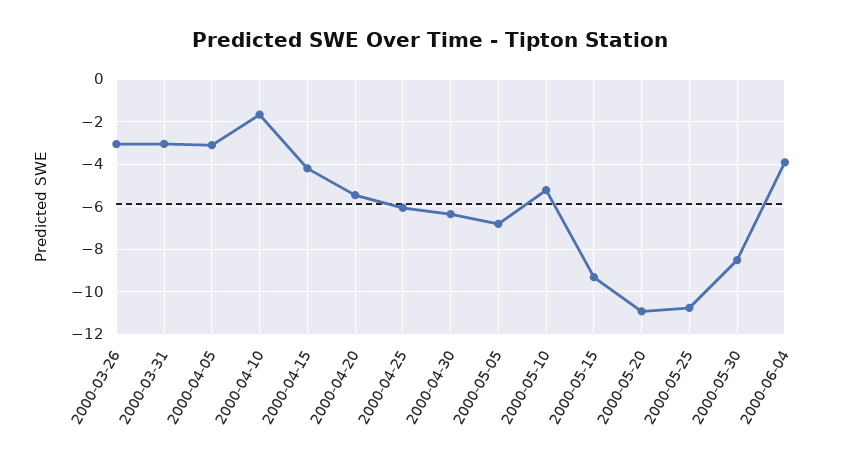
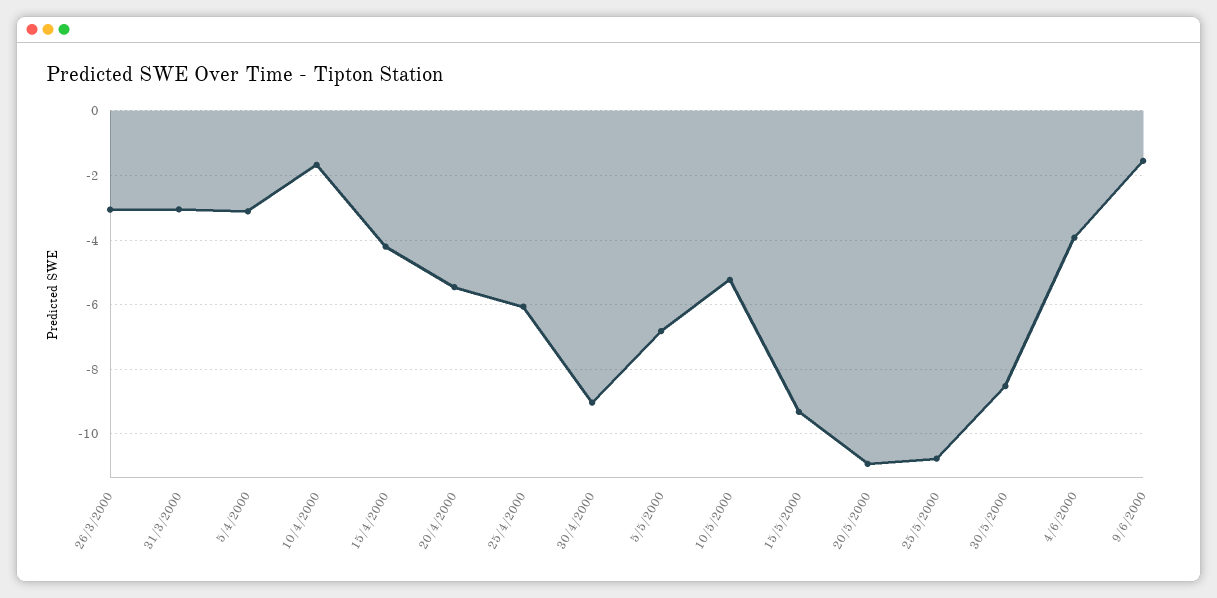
2000-04-30: -6.5 -> -9
9/6/2000: none -> -1.6

